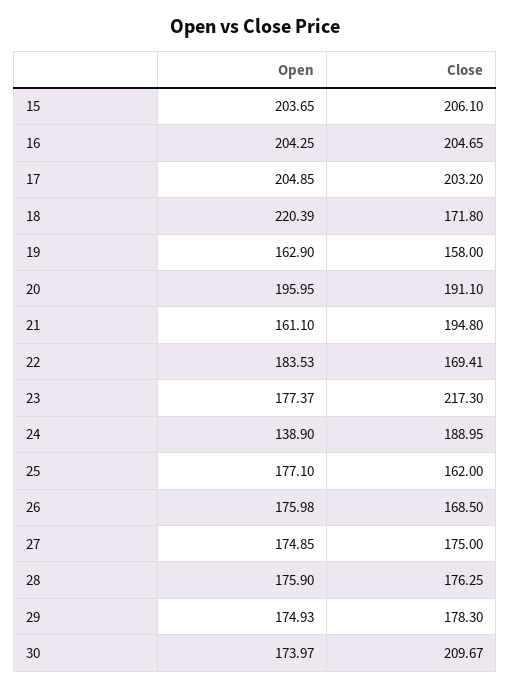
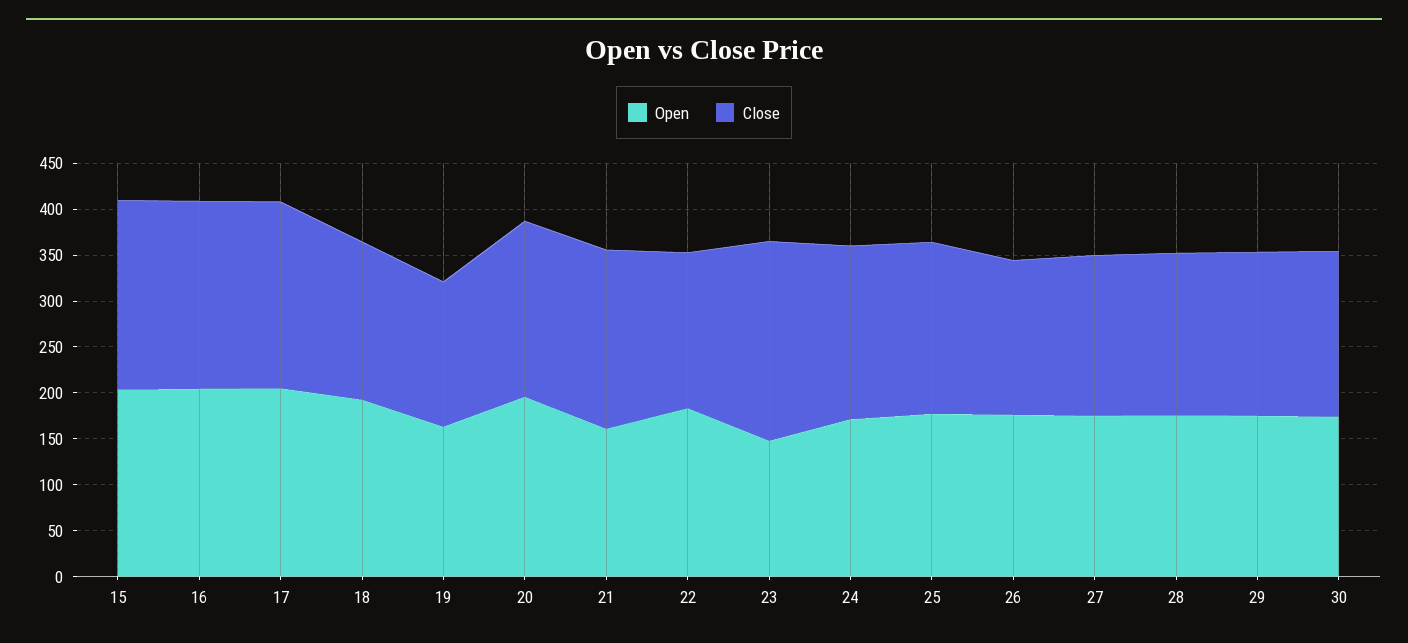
Open, 18: 220.39 -> 190
Open, 23: 177.37 -> 150
Open, 24: 138.9 -> 170
Close, 25: 162 -> 190
Close, 30: 209.67 -> 180

